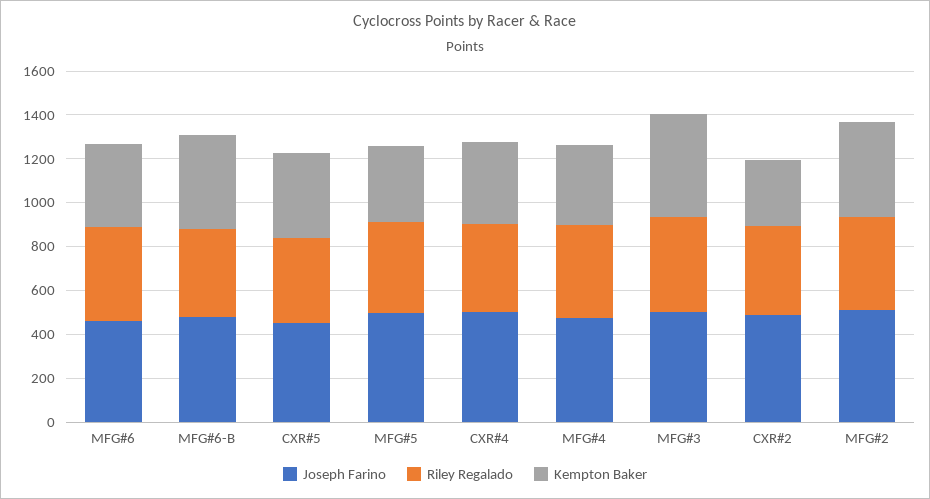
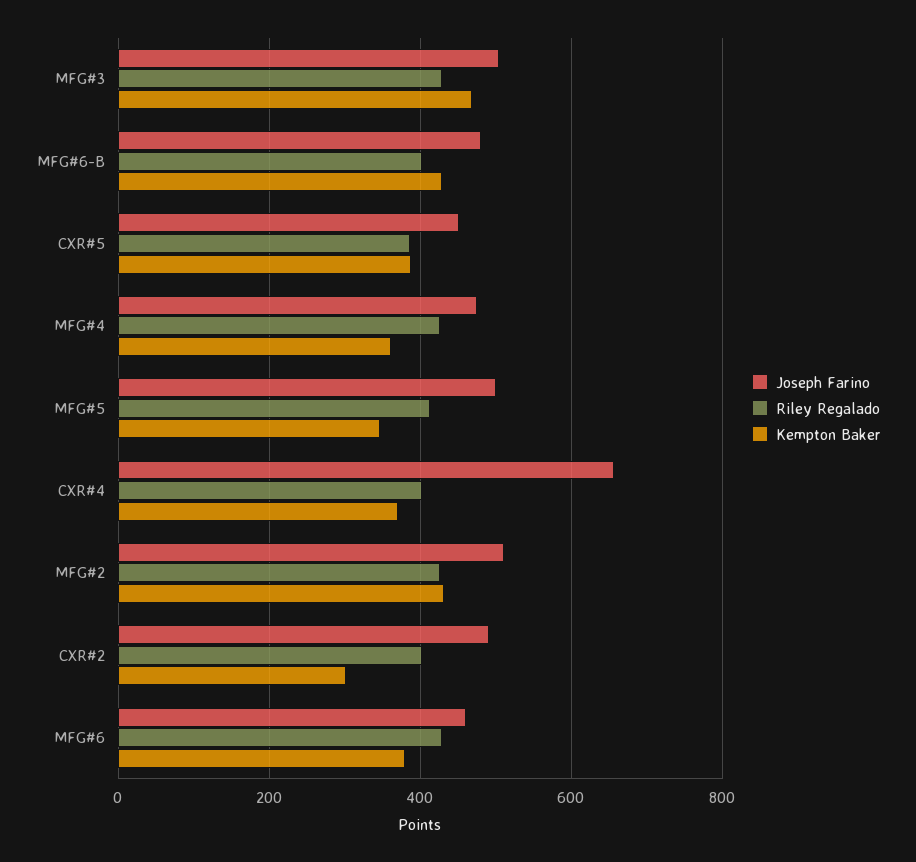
Joseph Farino, CXR#4: 500 -> 660

